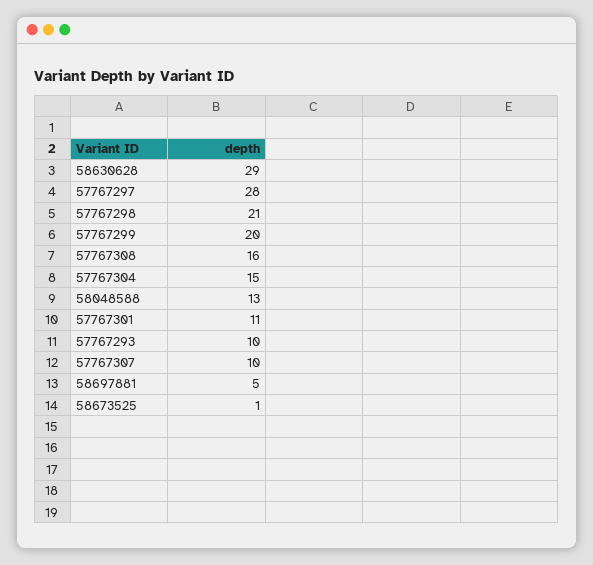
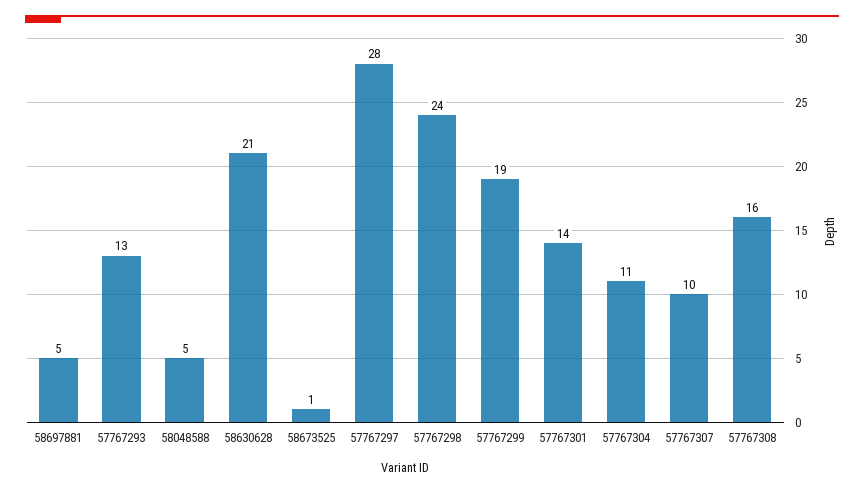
58630628: 29 -> 21
57767298: 21 -> 24
57767299: 20 -> 19
57767304: 15 -> 11
58048588: 13 -> 5
57767301: 11 -> 14
57767293: 10 -> 13

